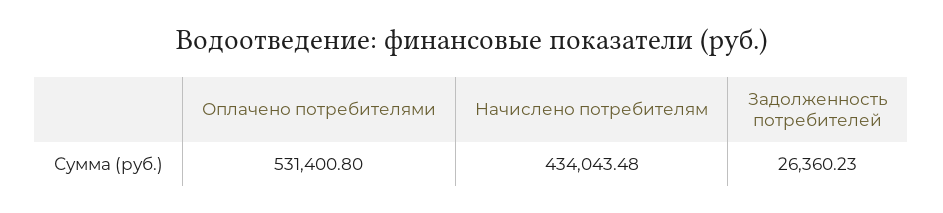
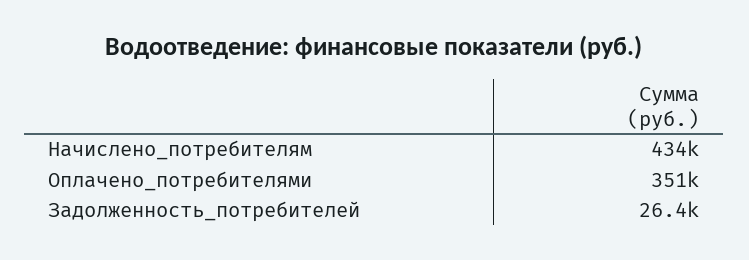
Оплачено потребителями: 531400.8 -> 351000

